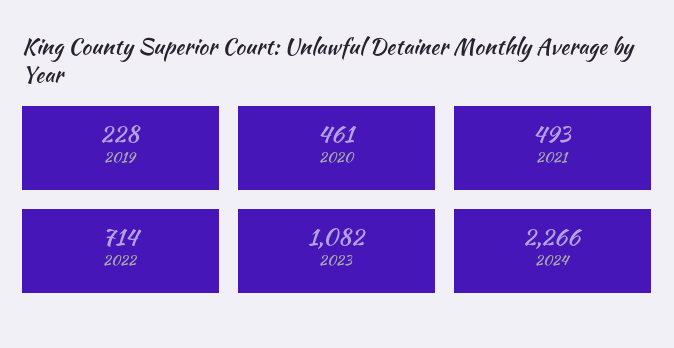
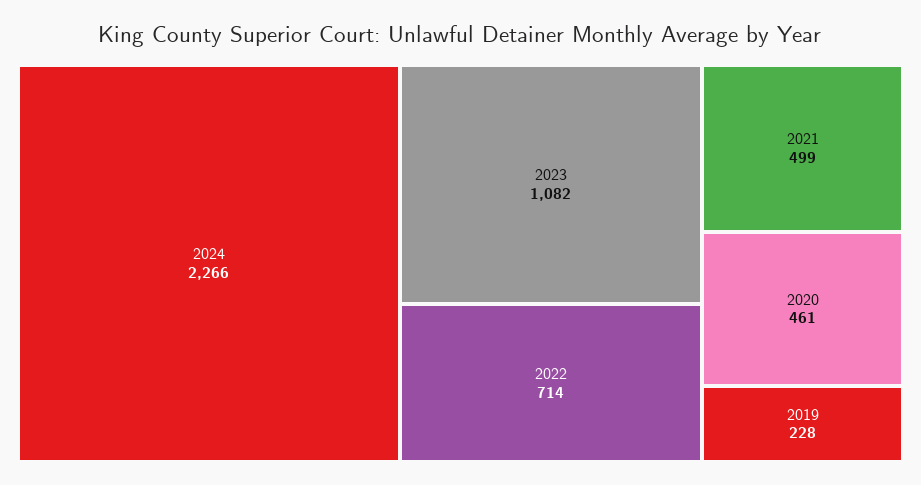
2021: 493 -> 499

